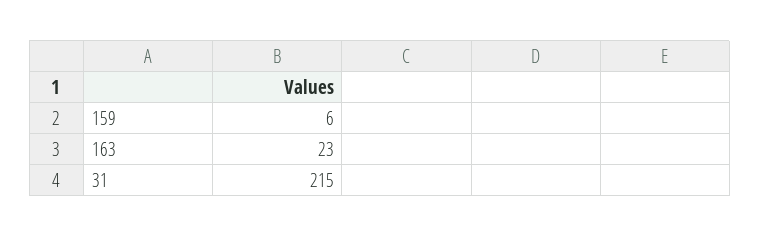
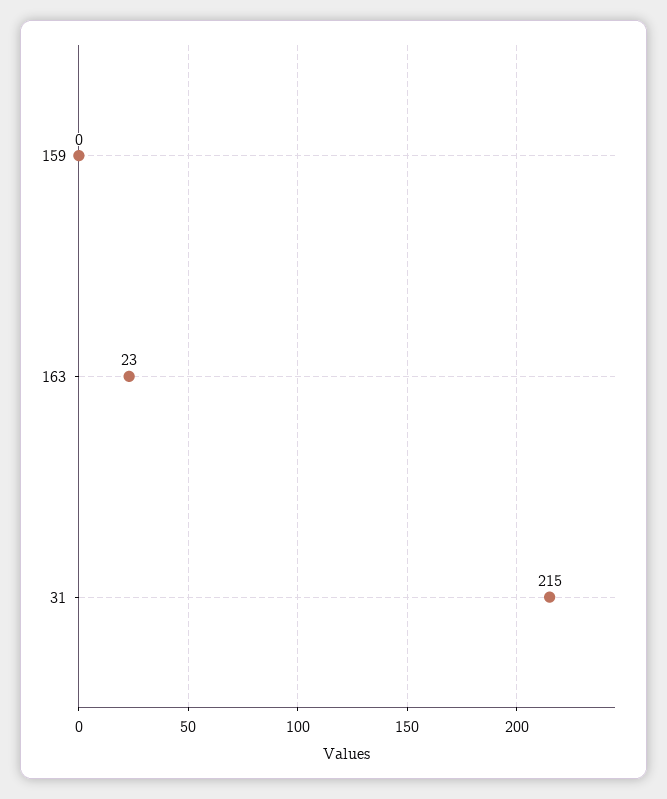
159: 6 -> 0

